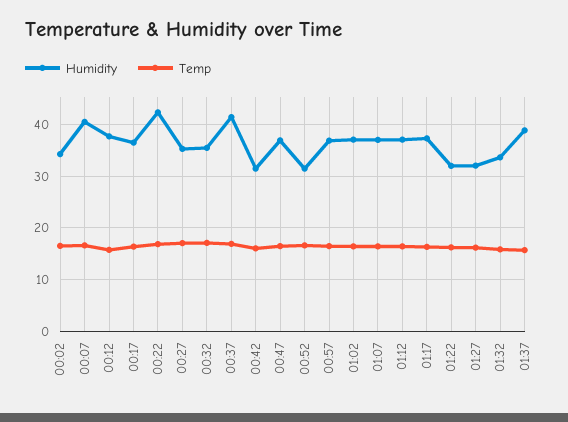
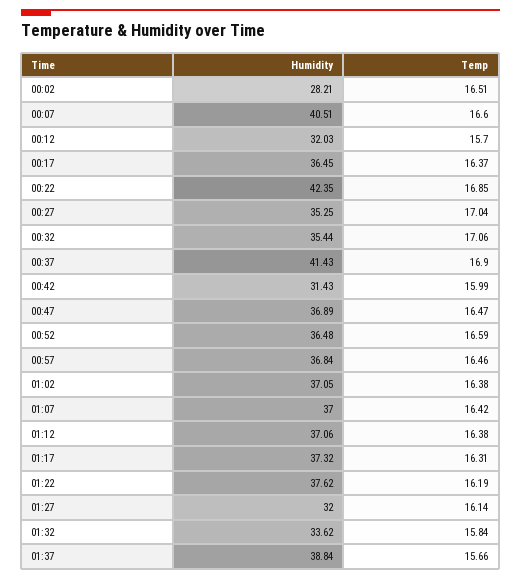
Humidity, 00:02: 34 -> 28.21
Humidity, 00:12: 38 -> 32.03
Humidity, 00:52: 32 -> 36.48
Humidity, 01:22: 32 -> 37.62

